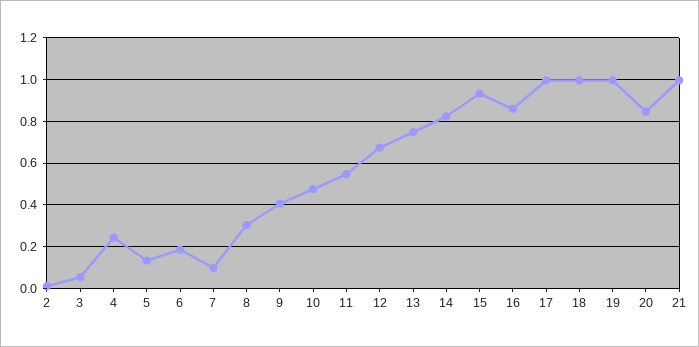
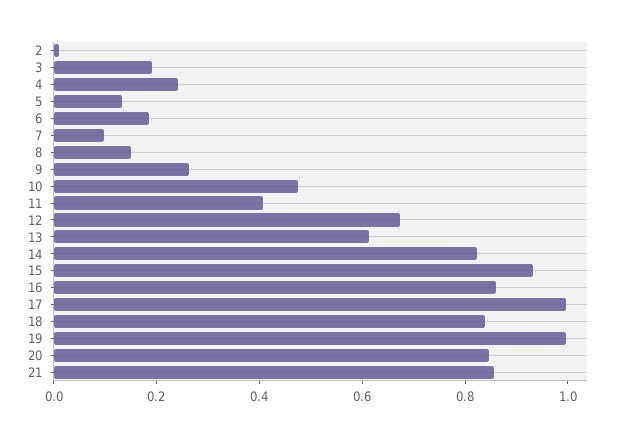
3: 0.05 -> 0.2
8: 0.3 -> 0.15
9: 0.4 -> 0.25
11: 0.55 -> 0.4
13: 0.75 -> 0.6
18: 1 -> 0.85
21: 1 -> 0.85

